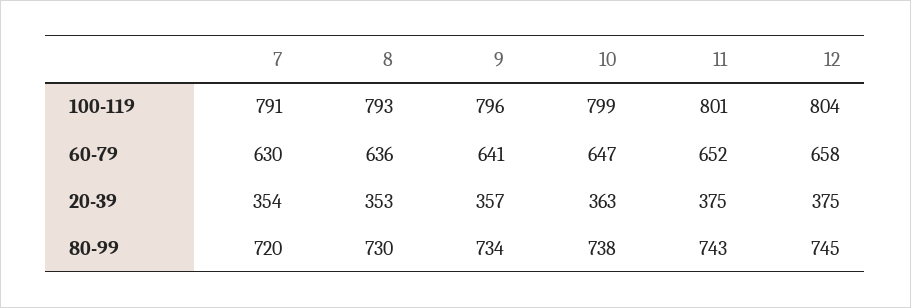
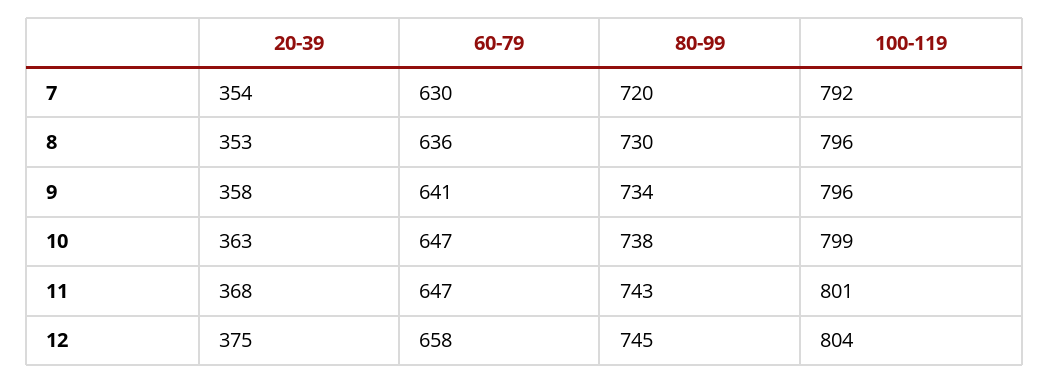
7, 100-119: 791 -> 792
8, 100-119: 793 -> 796
11, 60-79: 652 -> 647
9, 20-39: 357 -> 358
11, 20-39: 375 -> 368

